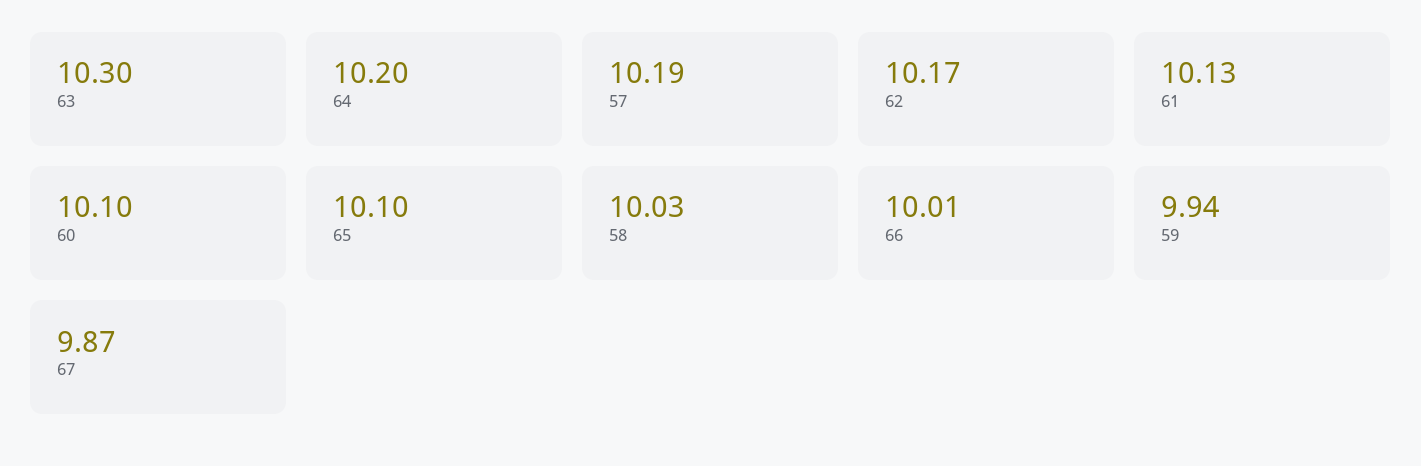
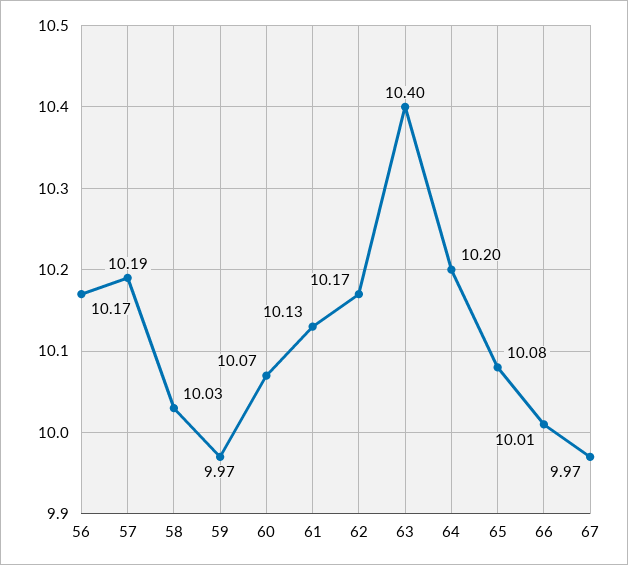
63: 10.3 -> 10.4
60: 10.1 -> 10.07
65: 10.1 -> 10.08
59: 9.94 -> 9.97
67: 9.87 -> 9.97
56: none -> 10.17

